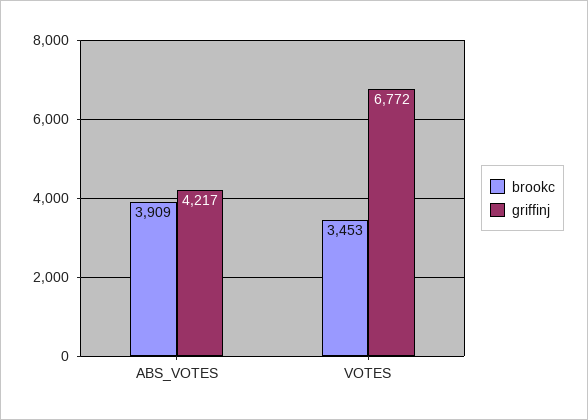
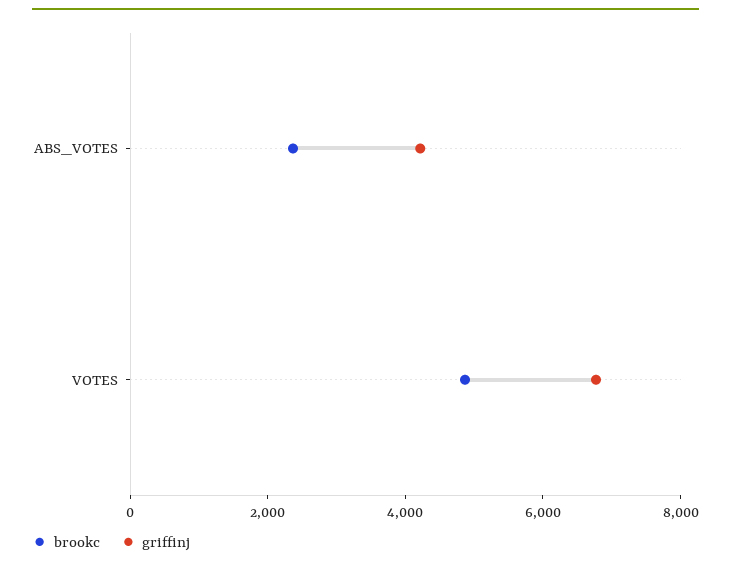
brookc, ABS_VOTES: 3909 -> 2500
brookc, VOTES: 3453 -> 5000

